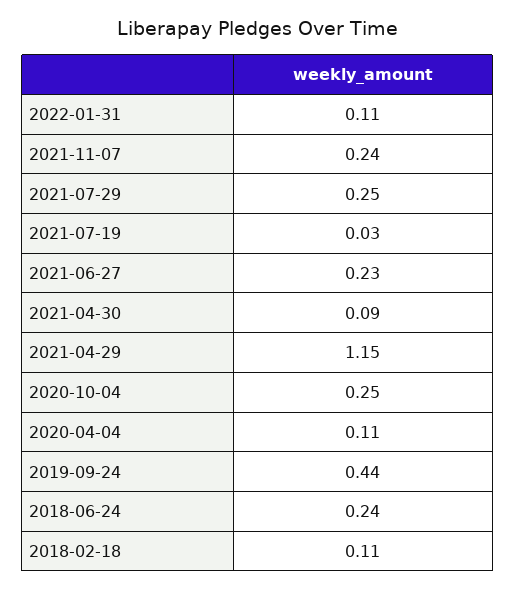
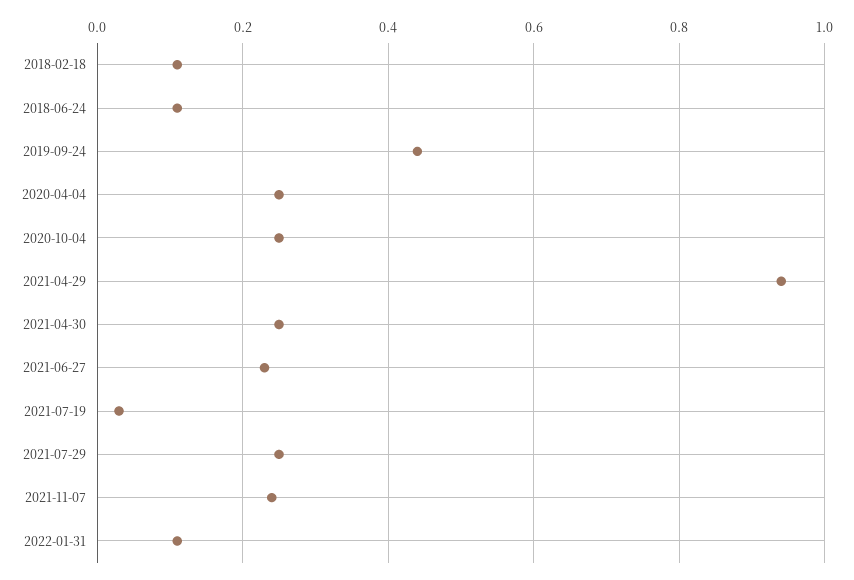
2021-04-30: 0.09 -> 0.25
2021-04-29: 1.15 -> 0.95
2020-04-04: 0.11 -> 0.25
2018-06-24: 0.24 -> 0.1

